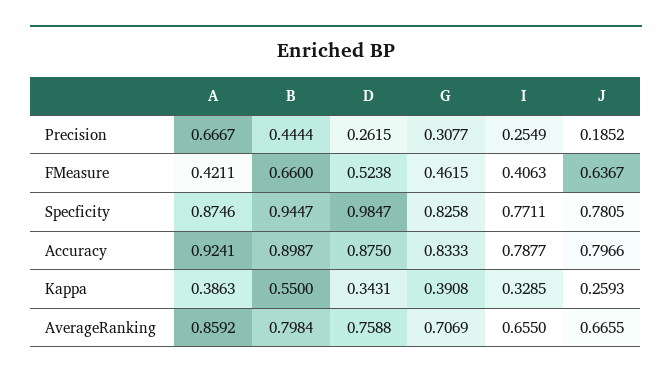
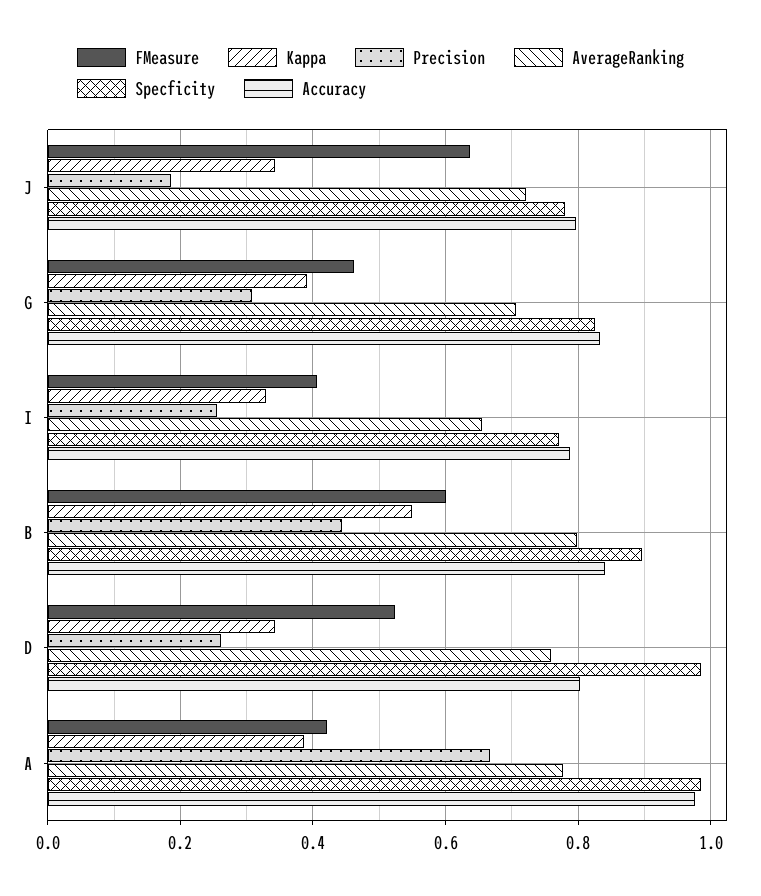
FMeasure, B: 0.66 -> 0.6
Specficity, A: 0.8746 -> 0.98
Specficity, B: 0.9447 -> 0.9
Accuracy, A: 0.9241 -> 0.98
Accuracy, B: 0.8987 -> 0.84
Accuracy, D: 0.875 -> 0.8
Kappa, J: 0.2593 -> 0.34
AverageRanking, A: 0.8592 -> 0.78
AverageRanking, J: 0.6655 -> 0.72

